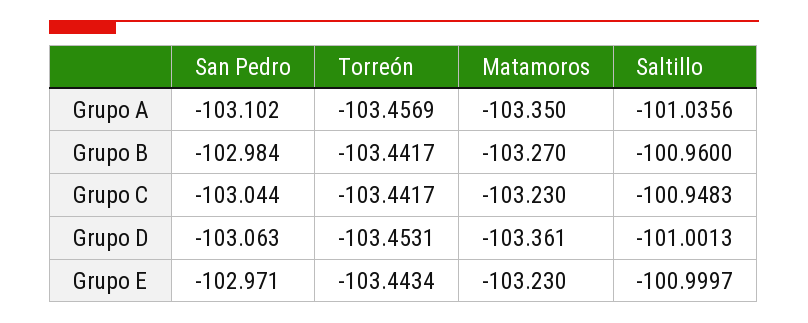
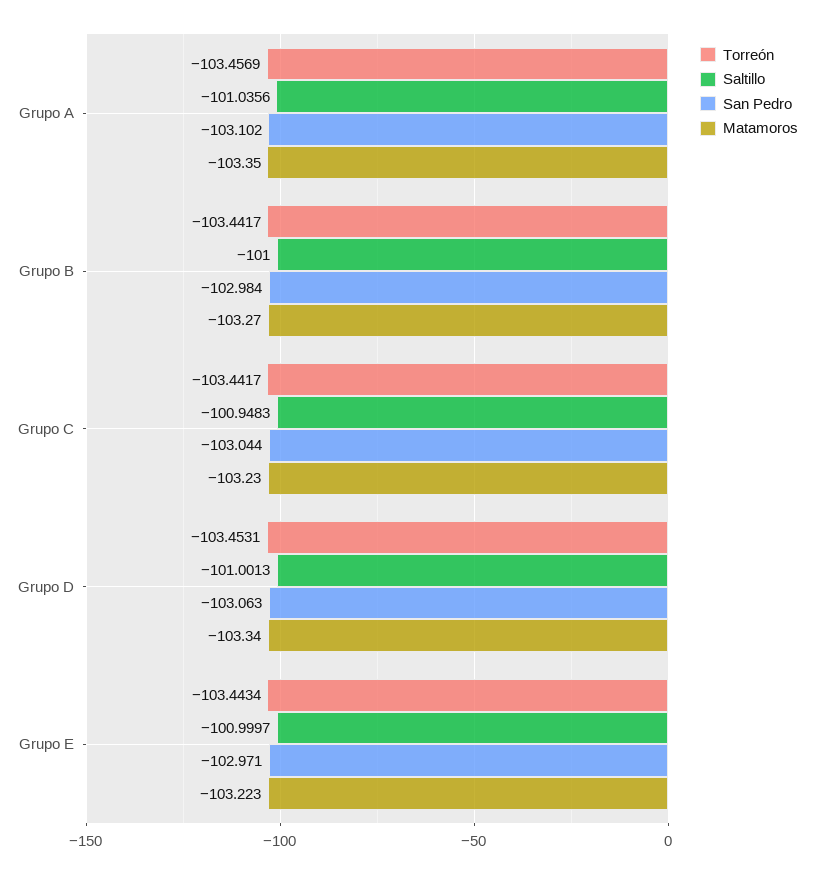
Saltillo, Grupo B: -100.96 -> -101
Matamoros, Grupo D: -103.361 -> -103.34
Matamoros, Grupo E: -103.23 -> -103.223

